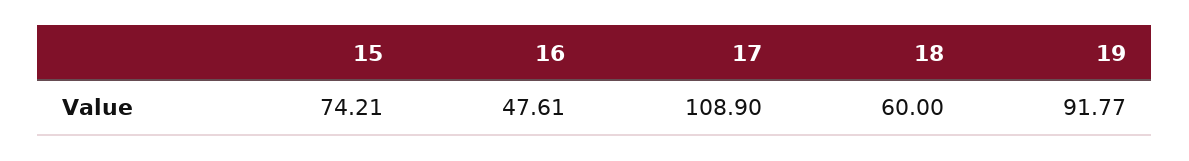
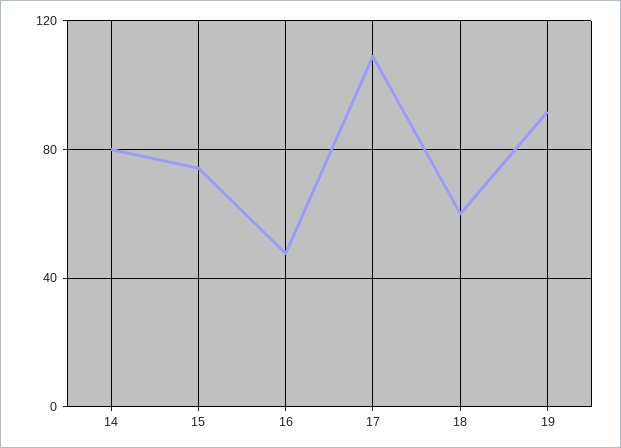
14: none -> 80

